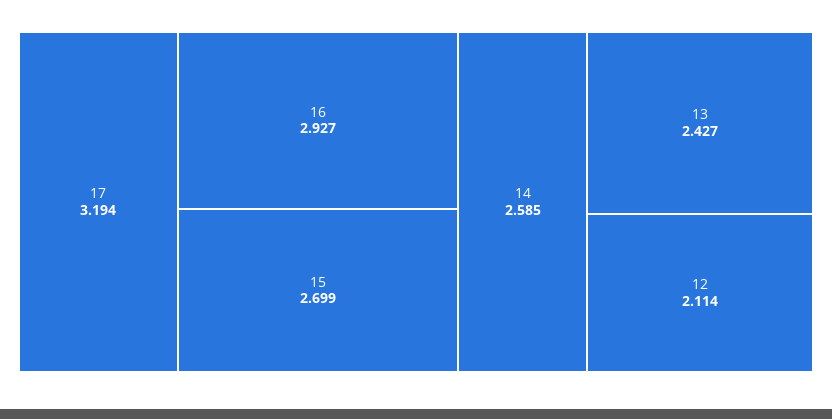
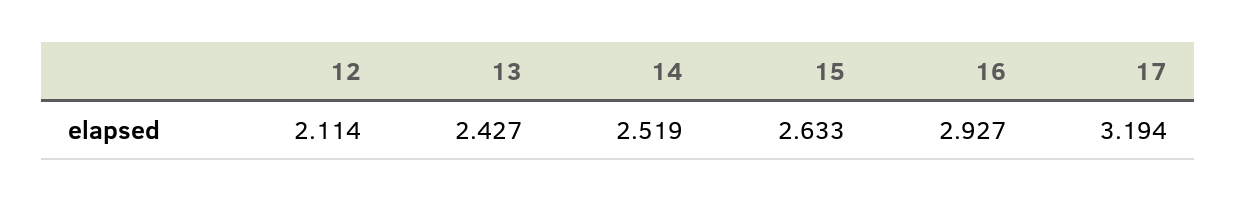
15: 2.699 -> 2.633
14: 2.585 -> 2.519

